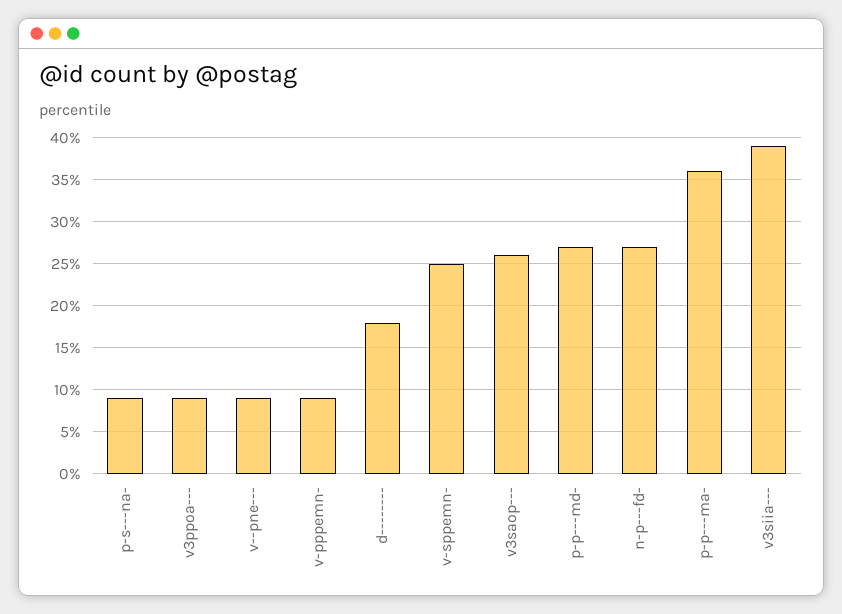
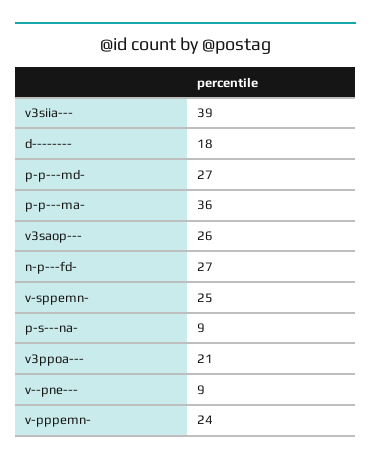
v3ppoa---: 9 -> 21
v-pppemn-: 9 -> 24

